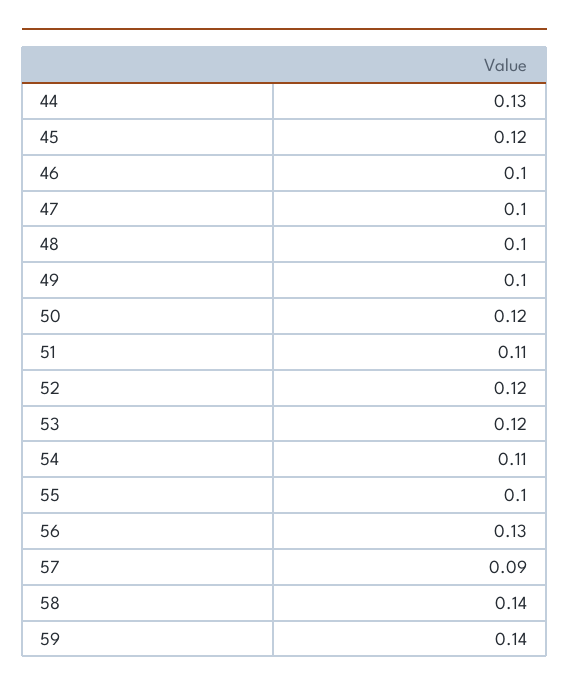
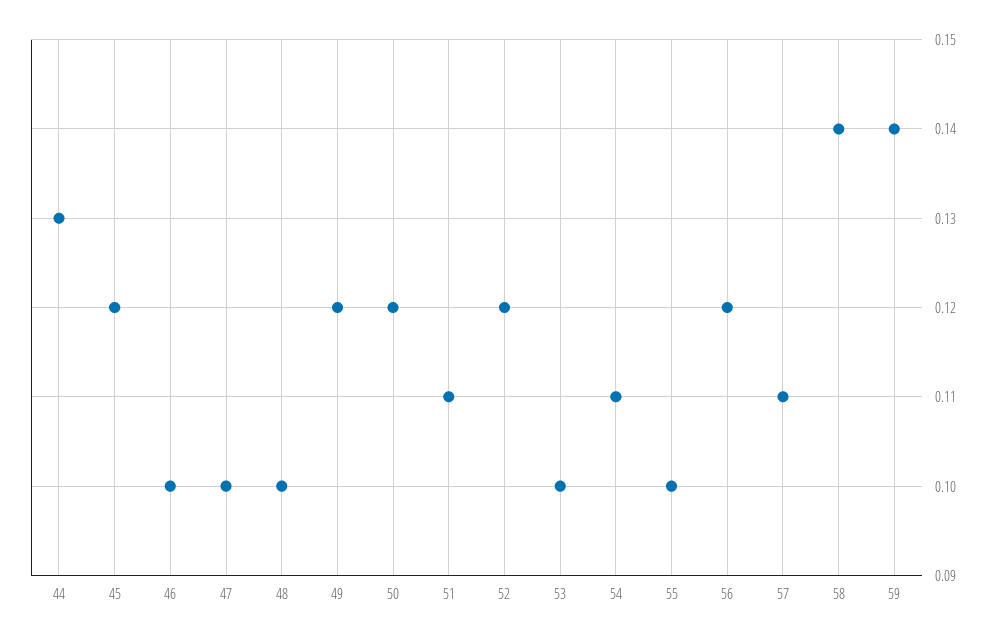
49: 0.1 -> 0.12
53: 0.12 -> 0.1
56: 0.13 -> 0.12
57: 0.09 -> 0.11

